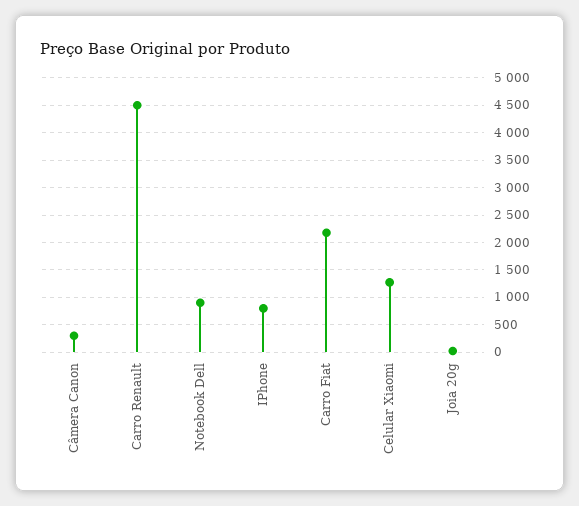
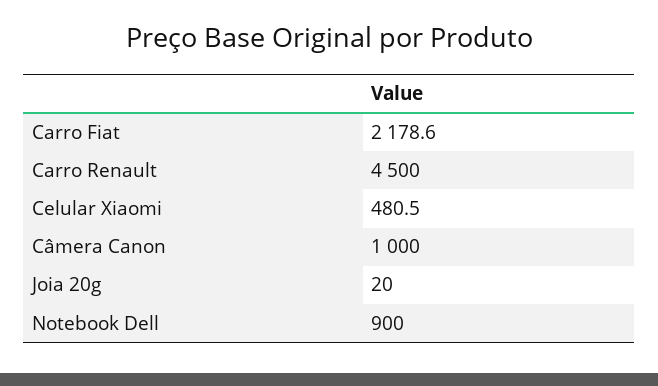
Câmera Canon: 250 -> 1000
IPhone: 750 -> none
Celular Xiaomi: 1250 -> 480.5

